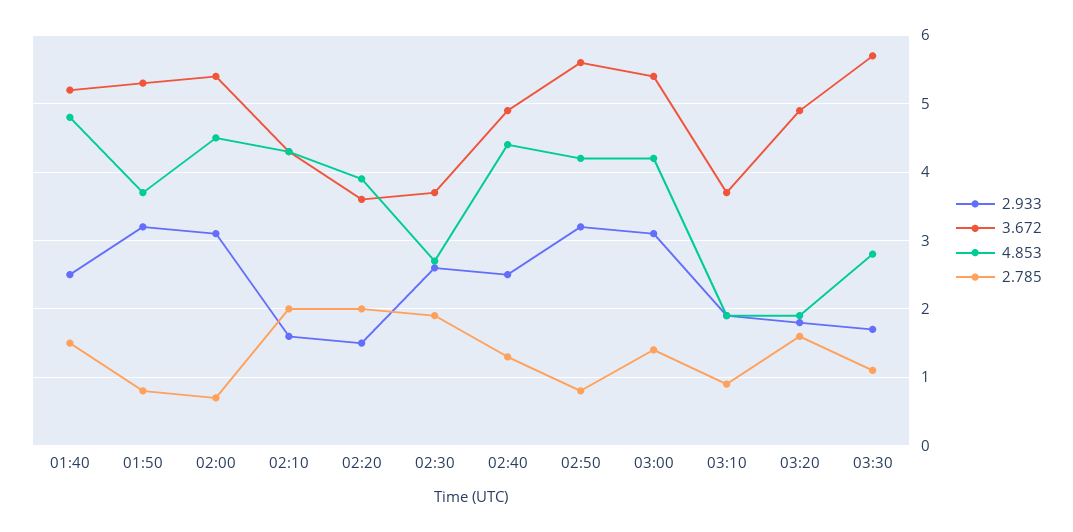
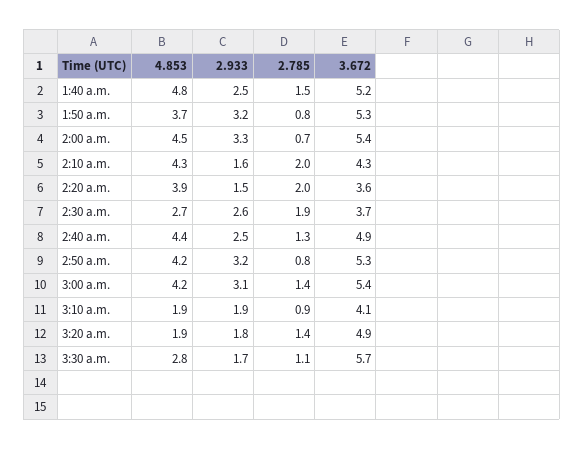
2.933, 02:00: 3.1 -> 3.3
3.672, 02:50: 5.6 -> 5.3
3.672, 03:10: 3.7 -> 4.1
2.785, 03:20: 1.6 -> 1.4

